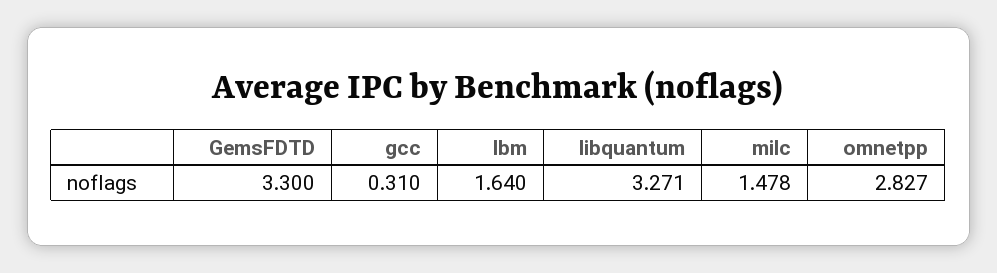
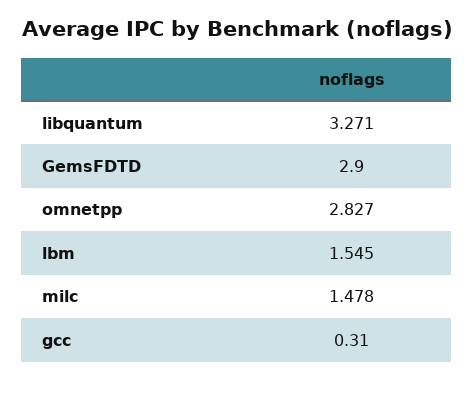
GemsFDTD: 3.3 -> 2.9
lbm: 1.64 -> 1.545

